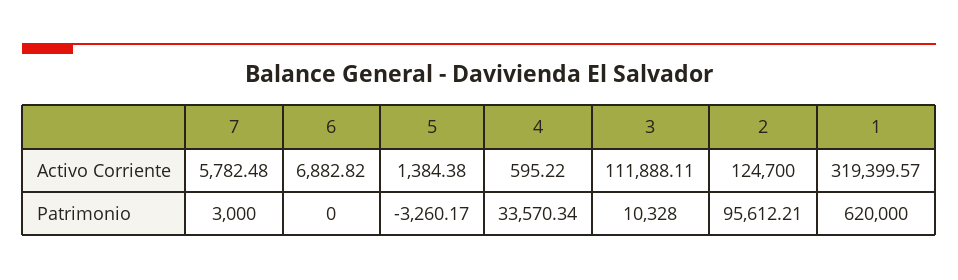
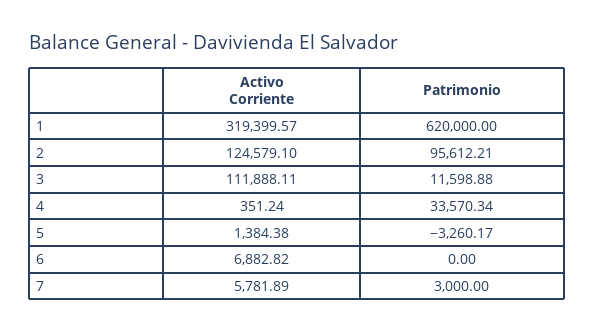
7, Activo Corriente: 5782.48 -> 5781.89
4, Activo Corriente: 595.22 -> 351.24
2, Activo Corriente: 124700 -> 124579.1
3, Patrimonio: 10328 -> 11598.88

